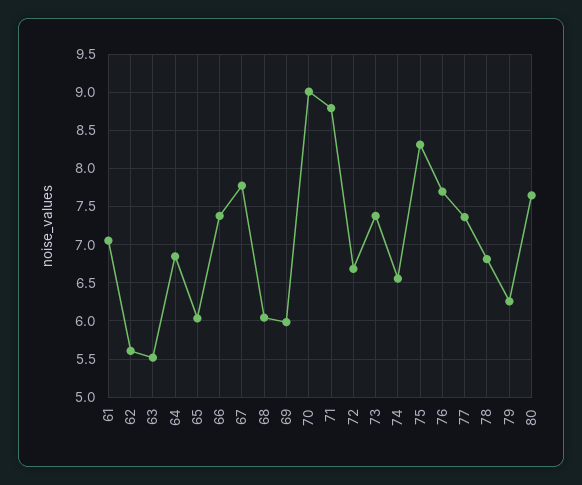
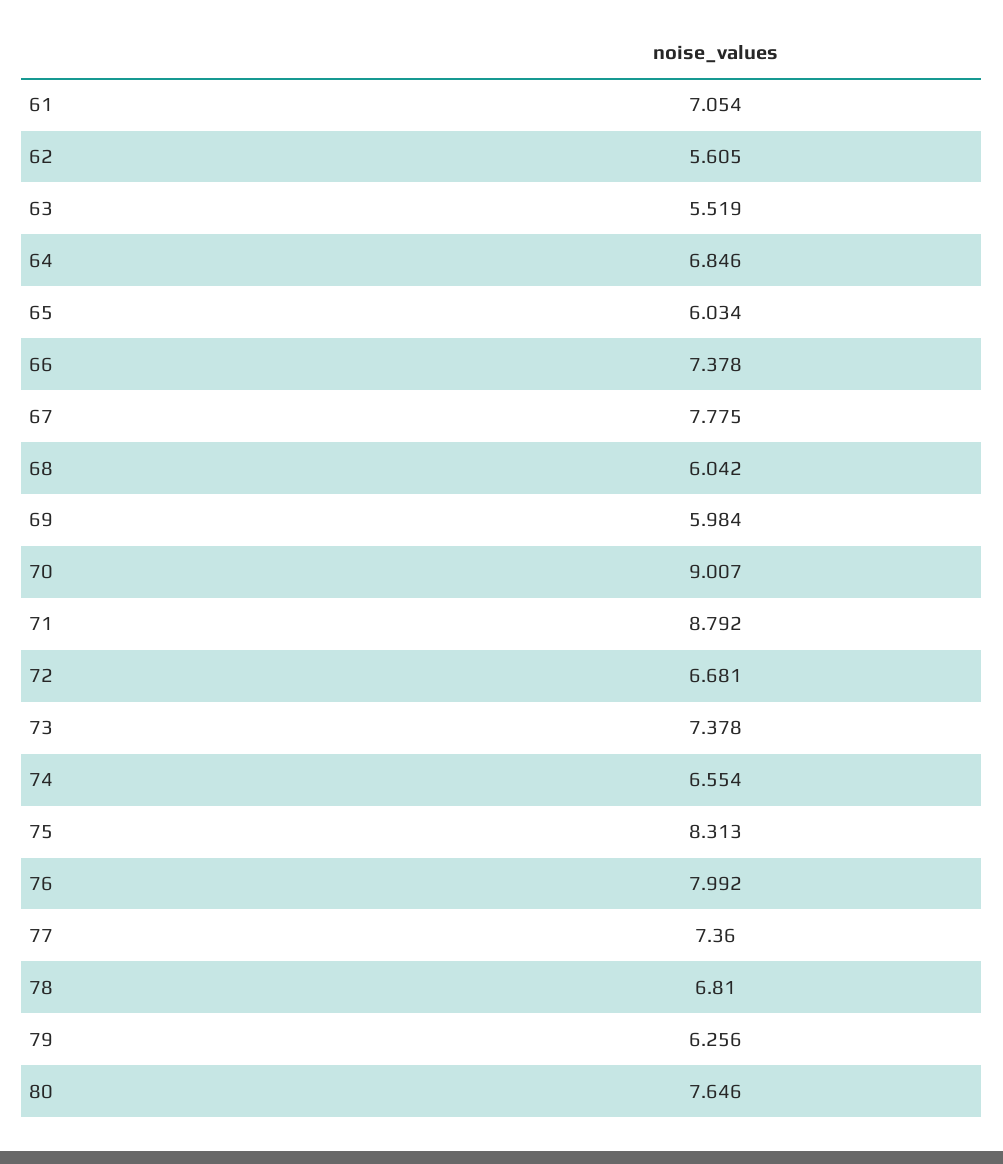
76: 7.7 -> 7.992

